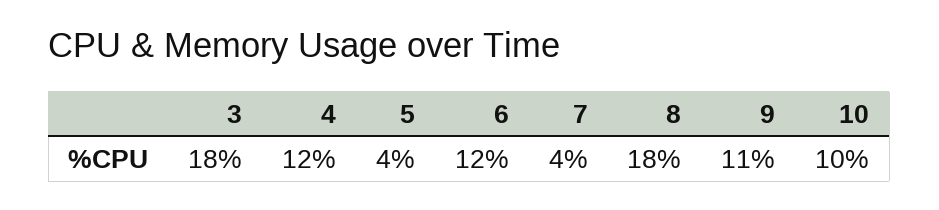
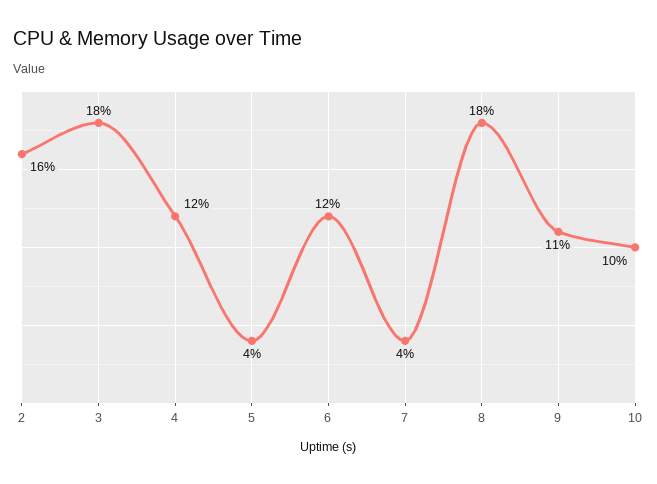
2: none -> 16

